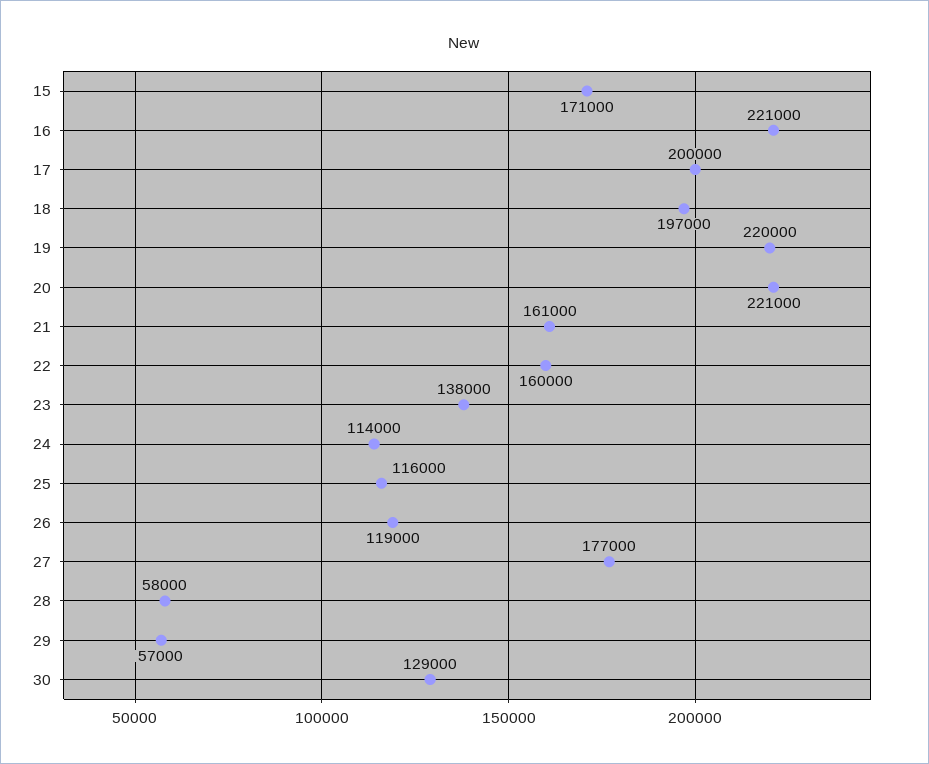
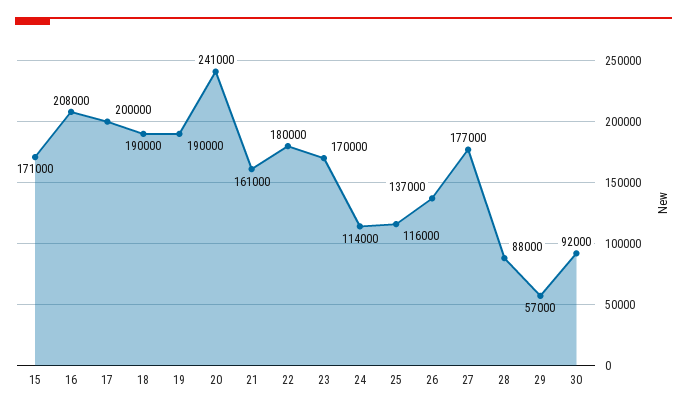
16: 221000 -> 208000
18: 197000 -> 190000
19: 220000 -> 190000
20: 221000 -> 241000
22: 160000 -> 180000
23: 138000 -> 170000
26: 119000 -> 137000
28: 58000 -> 88000
30: 129000 -> 92000

